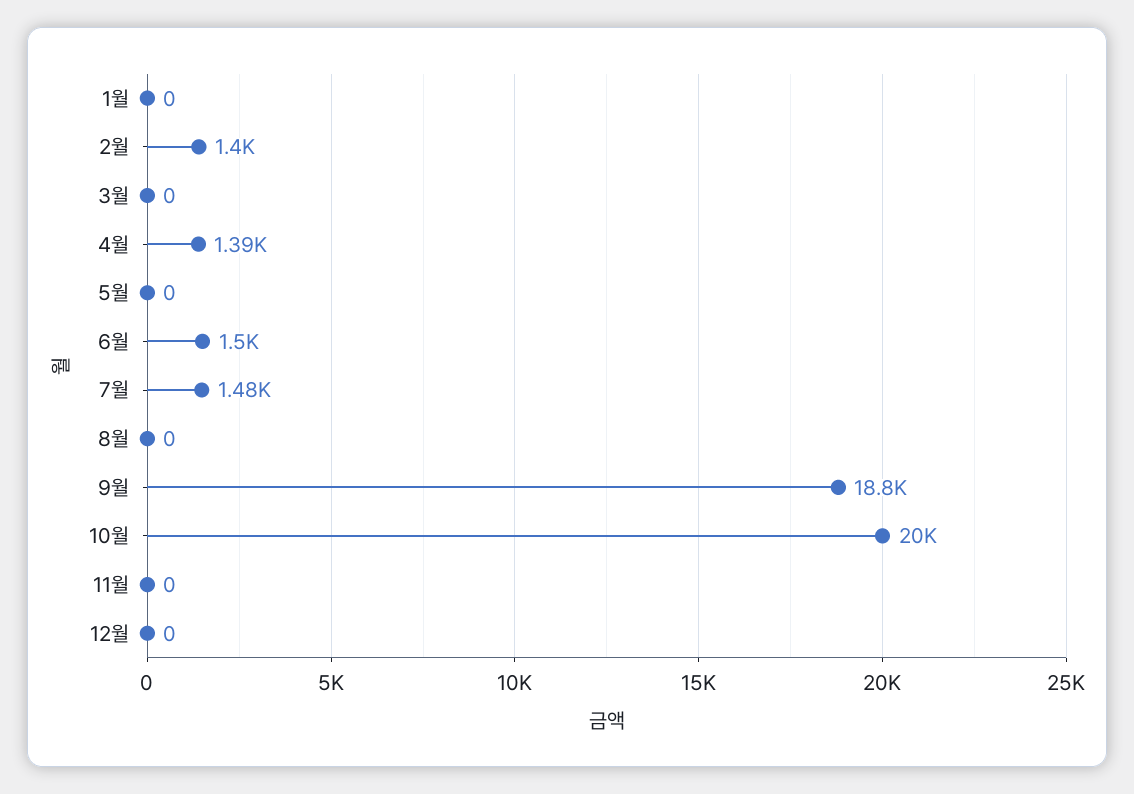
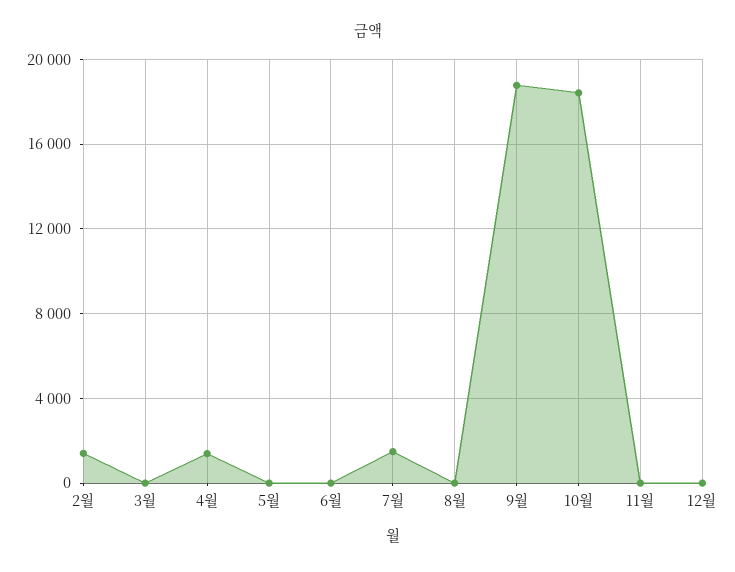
1월: 0 -> none
6월: 1500 -> 0
10월: 20000 -> 18500

